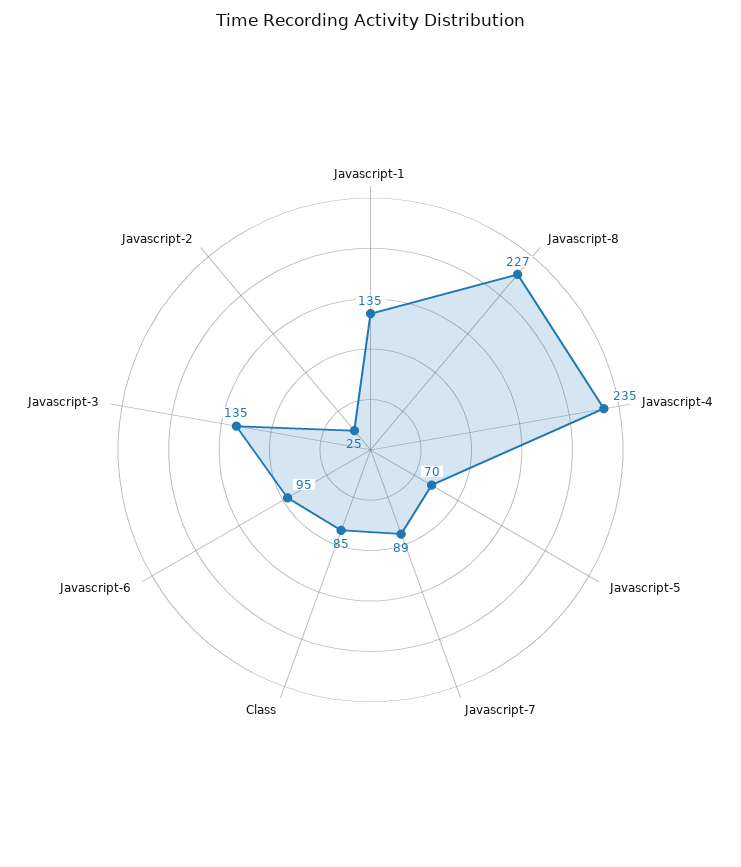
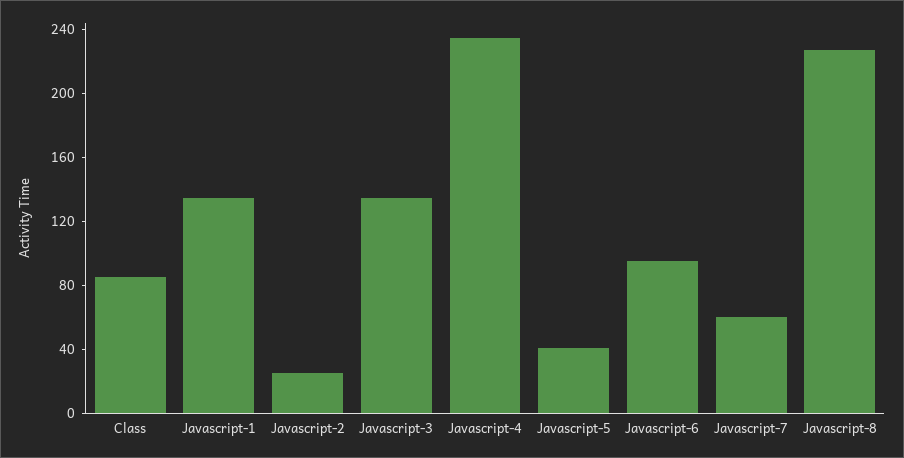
Javascript-5: 70 -> 40
Javascript-7: 89 -> 60

